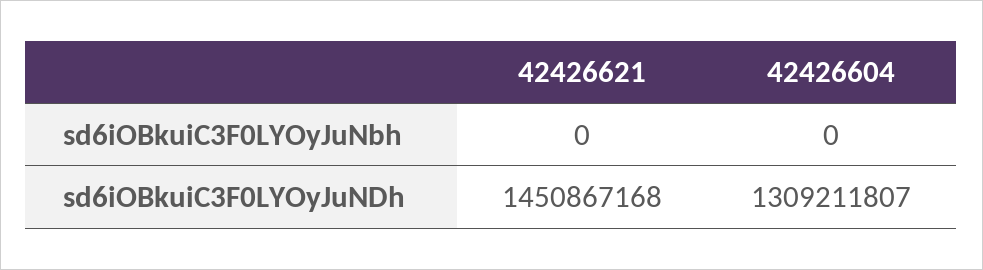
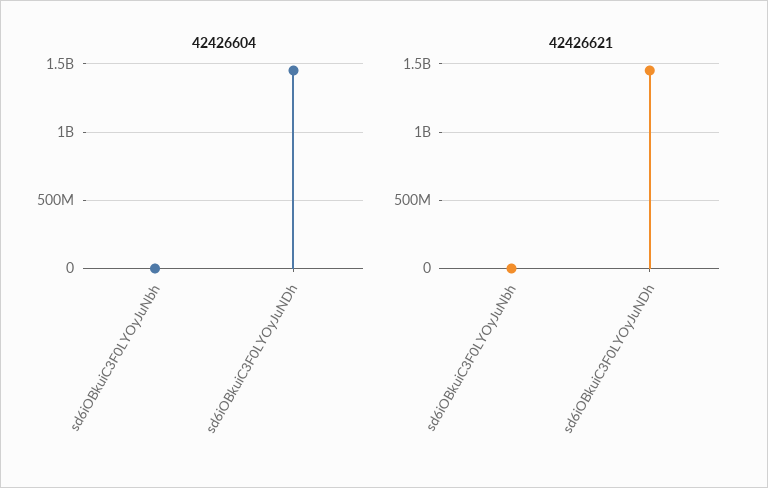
42426604, sd6iOBkuiC3F0LYOyJuNDh: 1309211807 -> 1450000000

